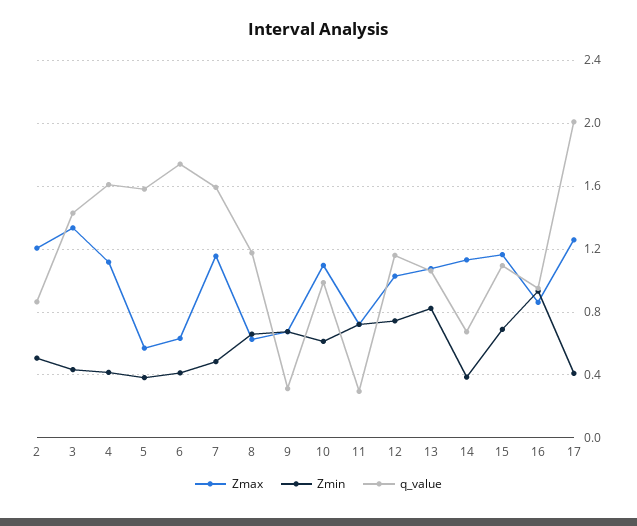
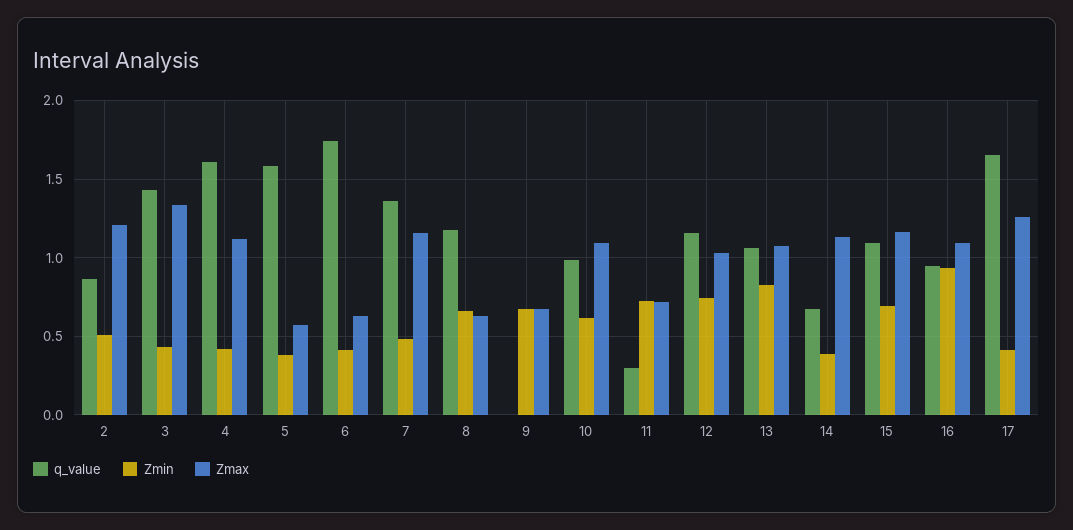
q_value, 7: 1.6 -> 1.35
q_value, 9: 0.3 -> 0
Zmax, 16: 0.85 -> 1.1
q_value, 17: 2 -> 1.65

